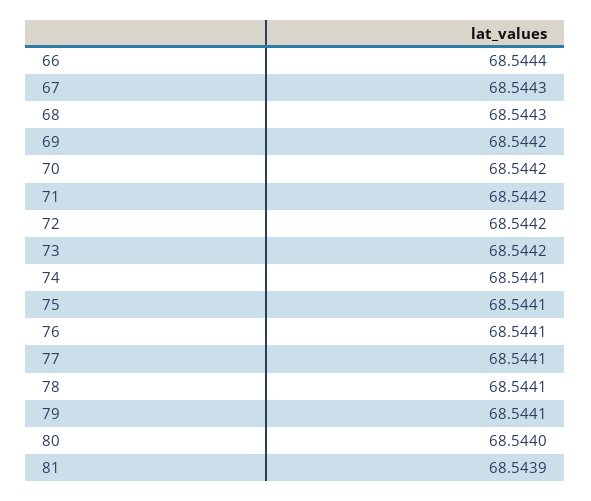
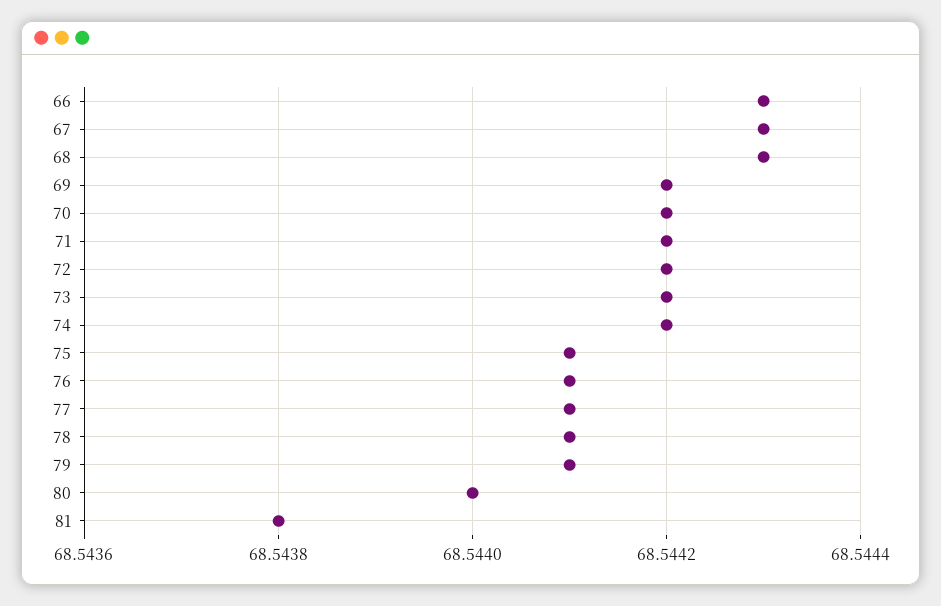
66: 68.5444 -> 68.5443
74: 68.5441 -> 68.5442
81: 68.5439 -> 68.5438

